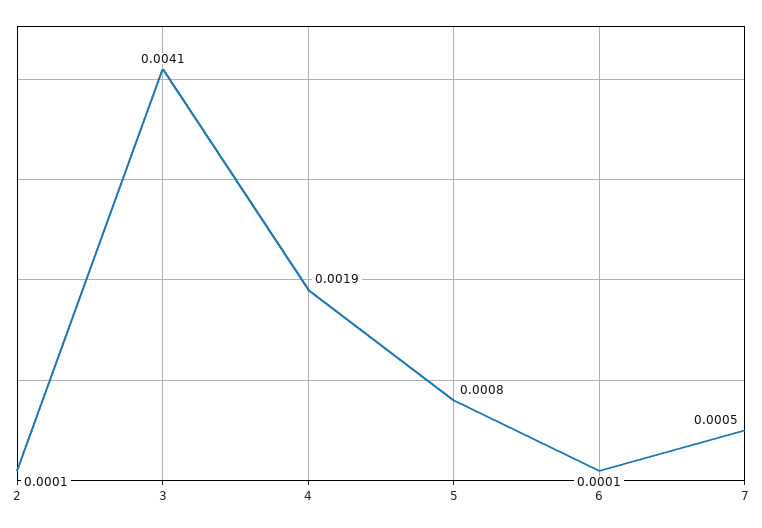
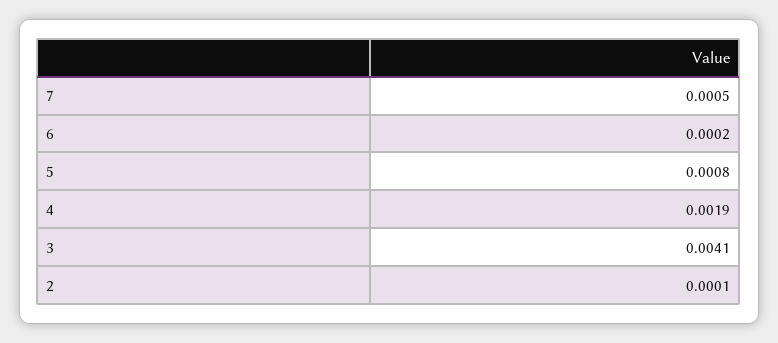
6: 0.0001 -> 0.0002

